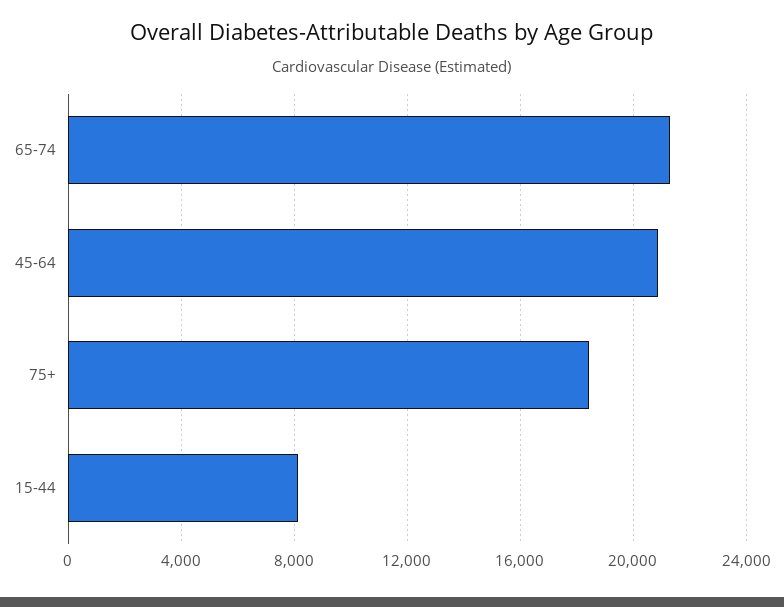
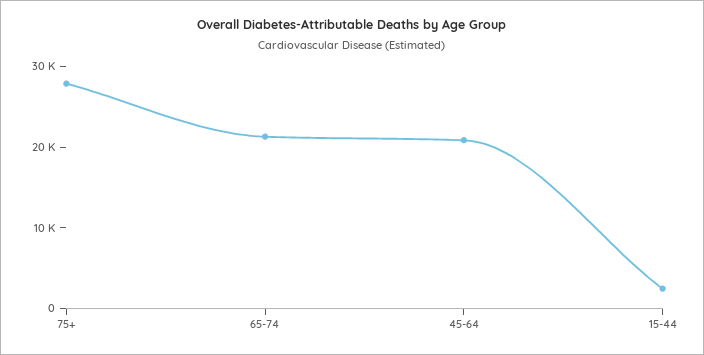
75+: 18500 -> 28000
15-44: 8000 -> 2000

